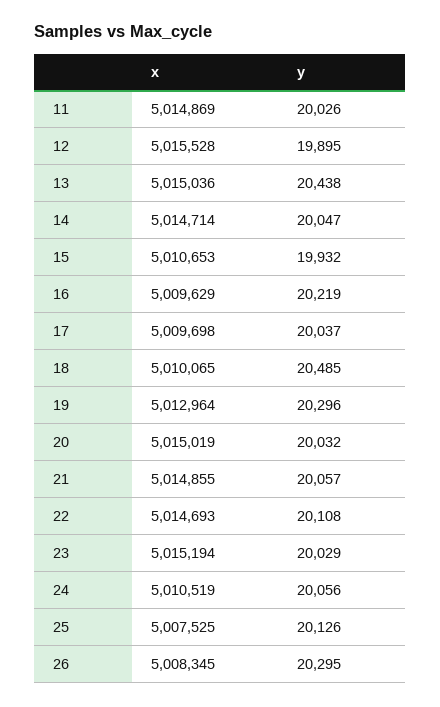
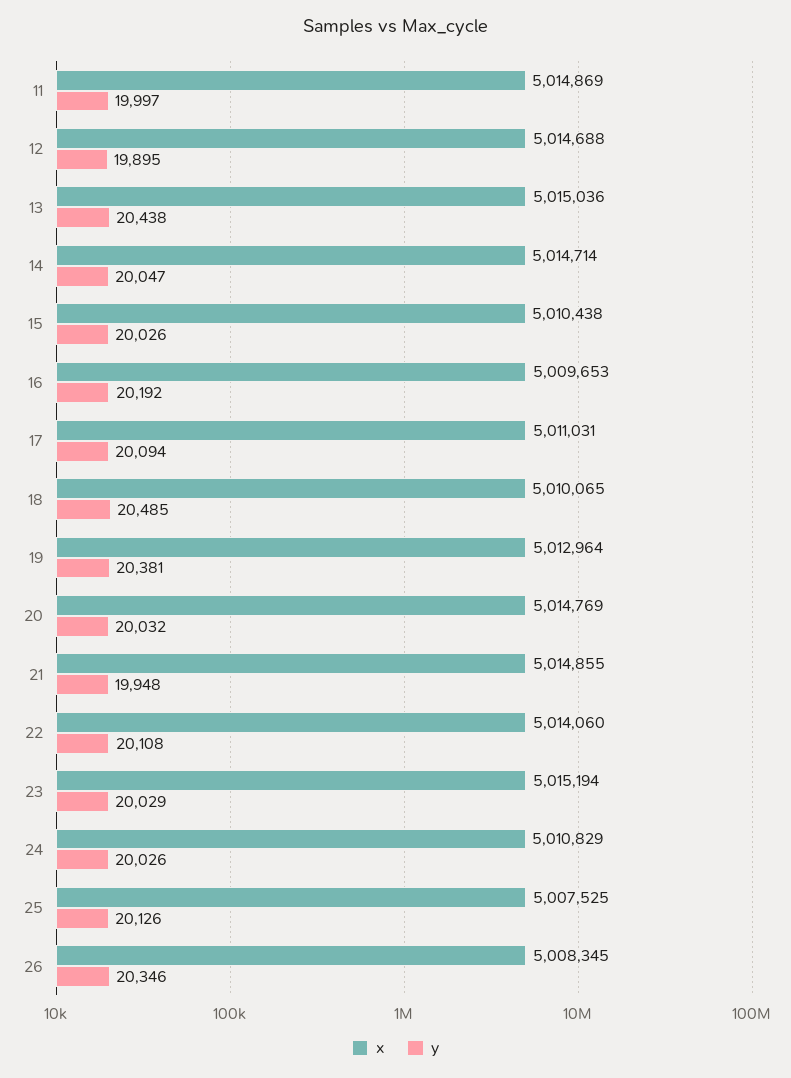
y, 11: 20026 -> 19997
x, 12: 5015528 -> 5014688
x, 15: 5010653 -> 5010438
y, 15: 19932 -> 20026
x, 16: 5009629 -> 5009653
y, 16: 20219 -> 20192
x, 17: 5009698 -> 5011031
y, 17: 20037 -> 20094
y, 19: 20296 -> 20381
x, 20: 5015019 -> 5014769
y, 21: 20057 -> 19948
x, 22: 5014693 -> 5014060
x, 24: 5010519 -> 5010829
y, 24: 20056 -> 20026
y, 26: 20295 -> 20346

